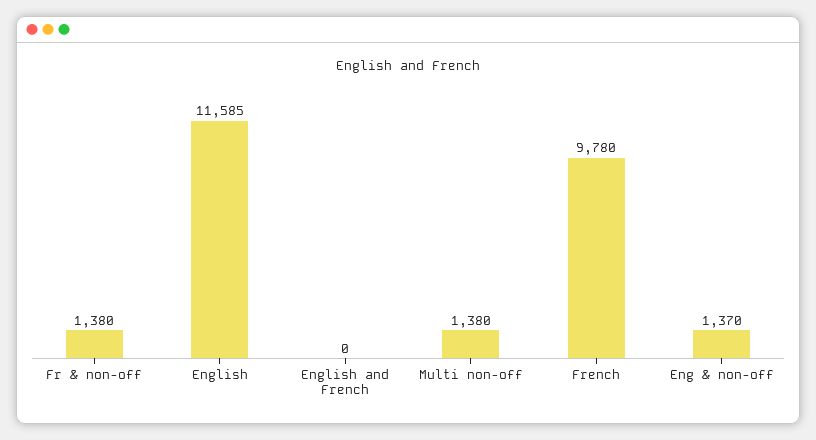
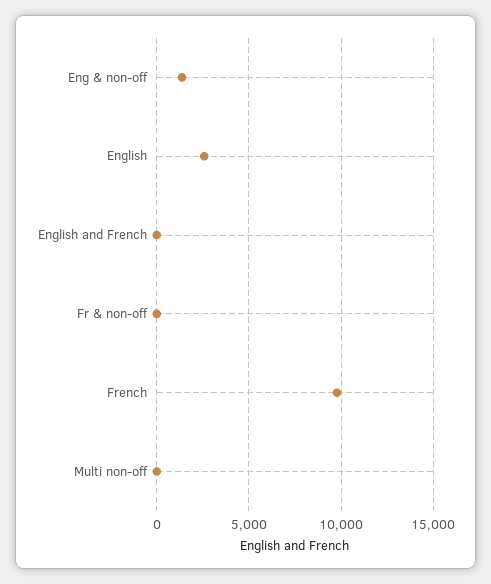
Fr & non-off: 1380 -> 0
English: 11585 -> 2500
Multi non-off: 1380 -> 0

